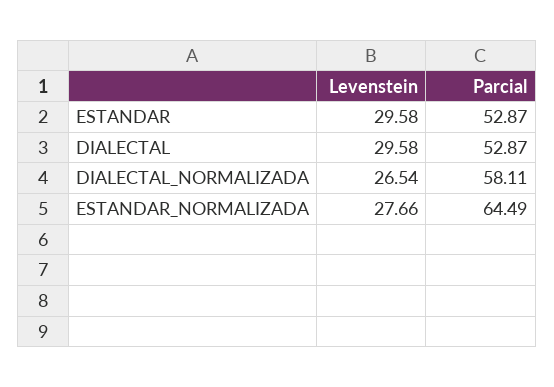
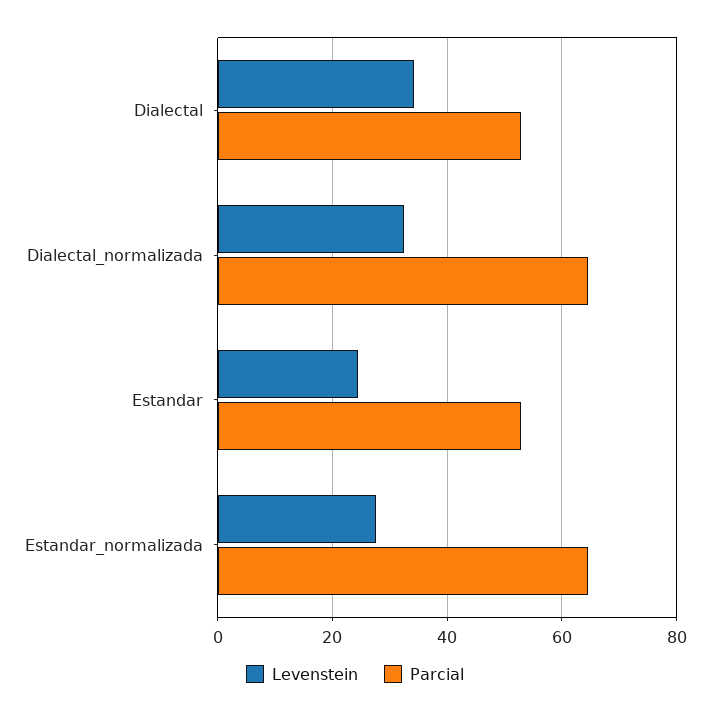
Levenstein, ESTANDAR: 29.58 -> 24
Levenstein, DIALECTAL: 29.58 -> 34
Levenstein, DIALECTAL_NORMALIZADA: 26.54 -> 32
Parcial, DIALECTAL_NORMALIZADA: 58.11 -> 64

